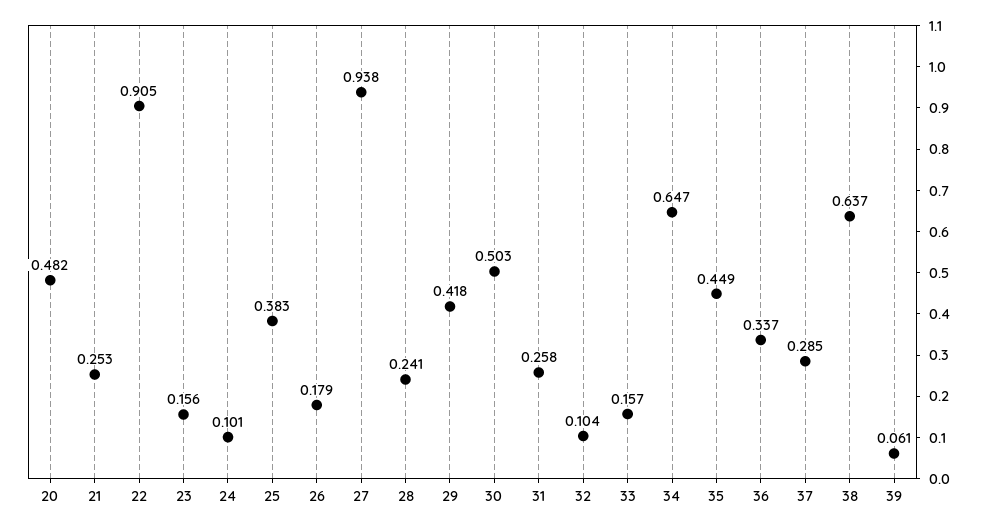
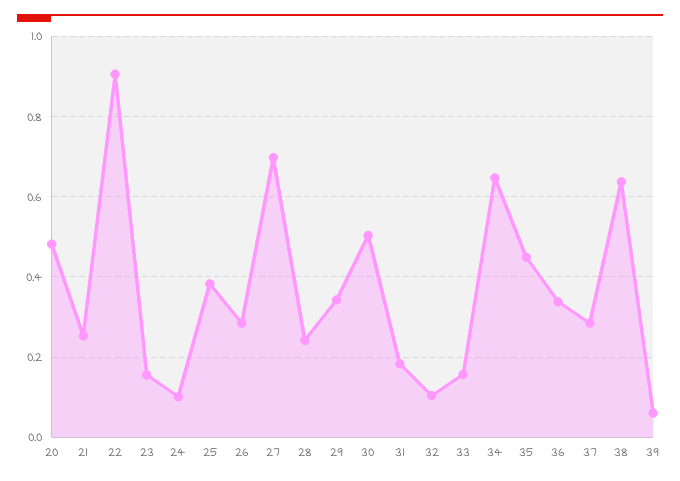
26: 0.179 -> 0.28
27: 0.938 -> 0.7
29: 0.418 -> 0.34
31: 0.258 -> 0.18

